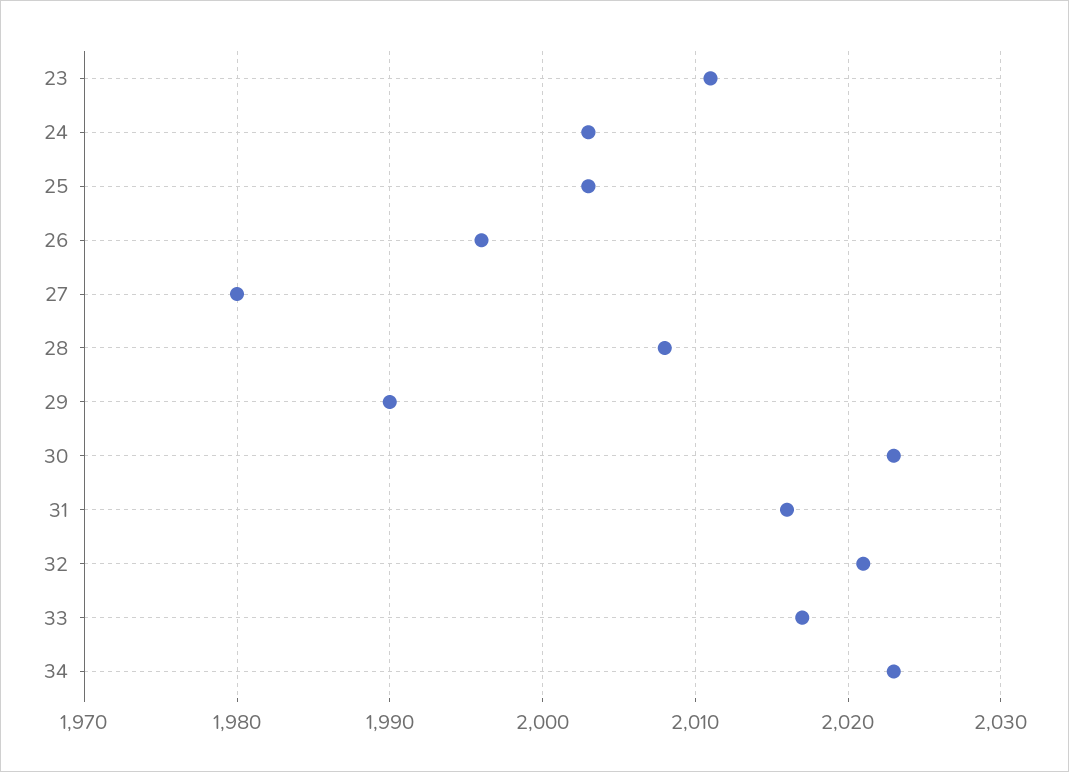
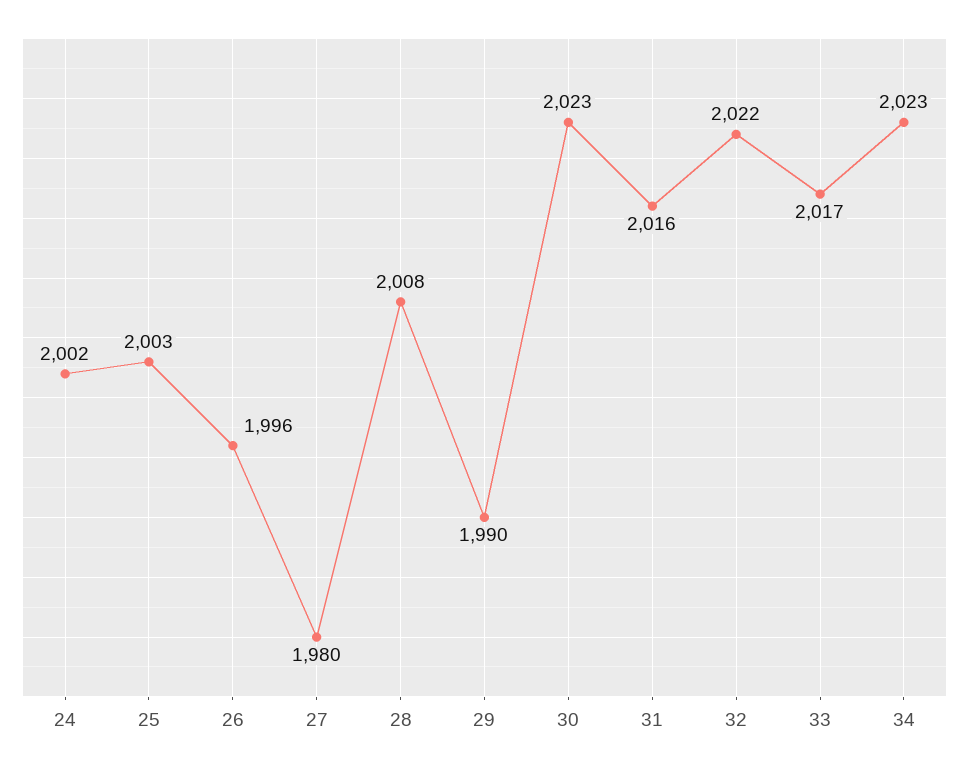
23: 2011 -> none
24: 2003 -> 2002
32: 2021 -> 2022

